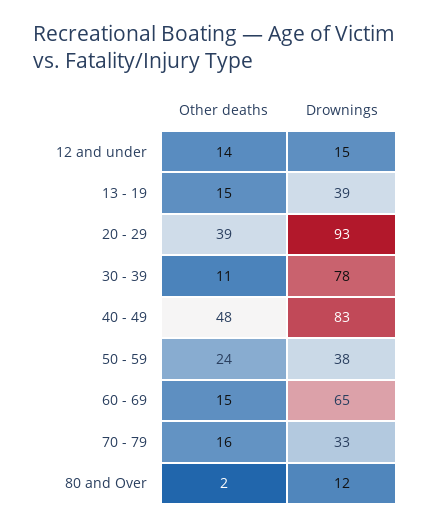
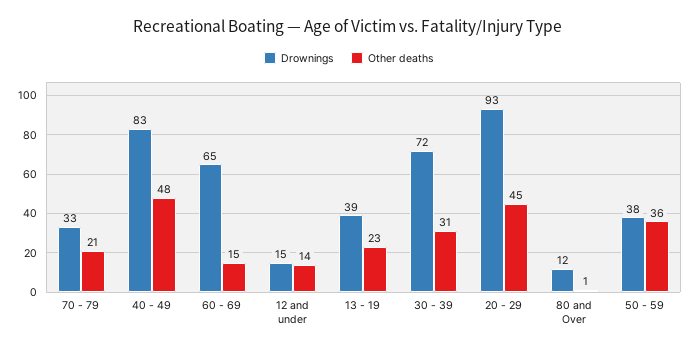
Other deaths, 13 - 19: 15 -> 23
Other deaths, 20 - 29: 39 -> 45
Other deaths, 30 - 39: 11 -> 31
Drownings, 30 - 39: 78 -> 72
Other deaths, 50 - 59: 24 -> 36
Other deaths, 70 - 79: 16 -> 21
Other deaths, 80 and Over: 2 -> 1

